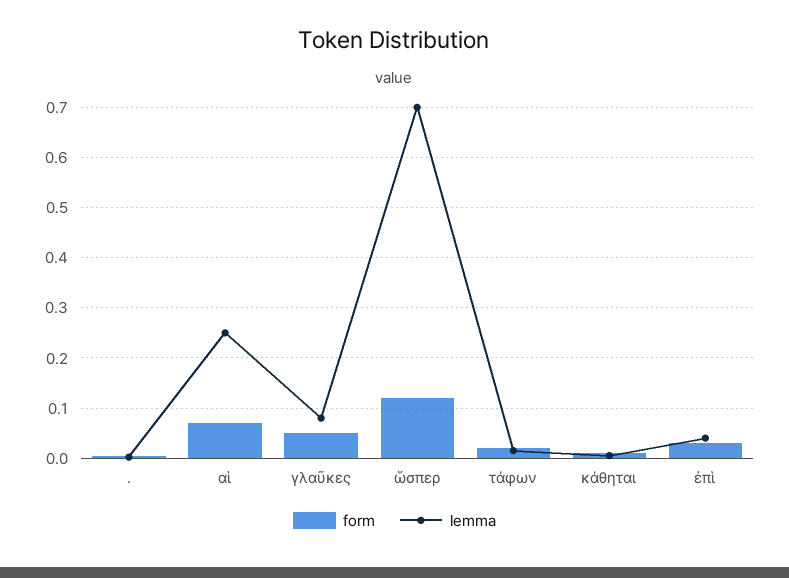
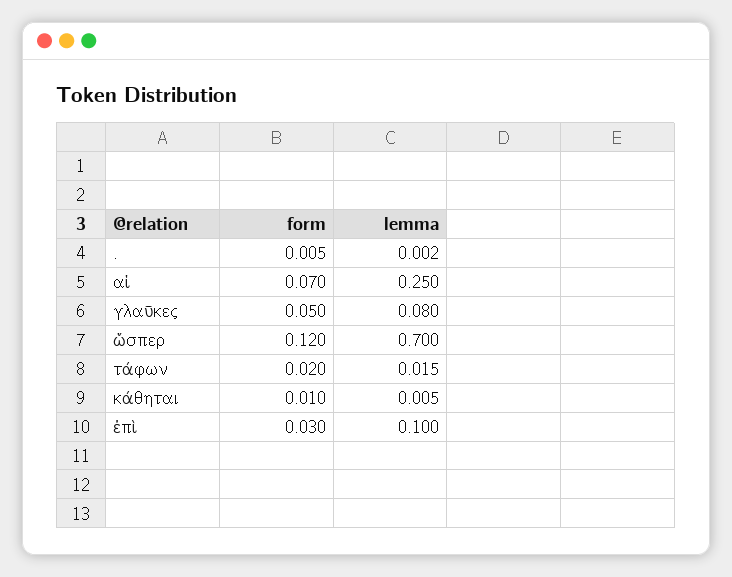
lemma, ἐπὶ: 0.04 -> 0.1

